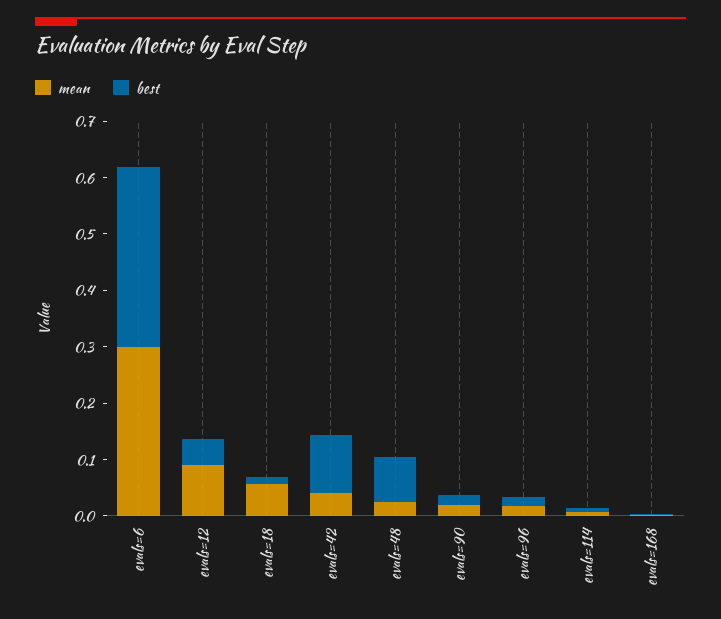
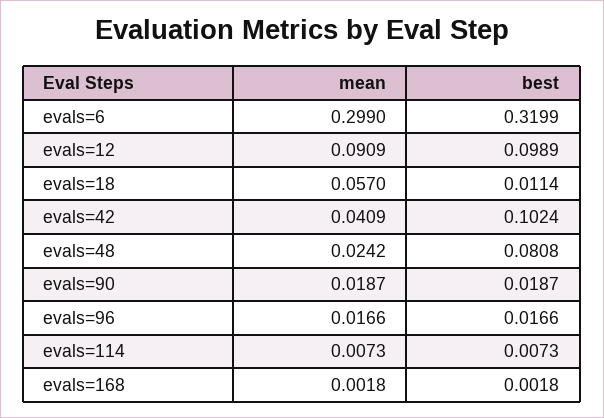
best, evals=12: 0.04 -> 0.0989

